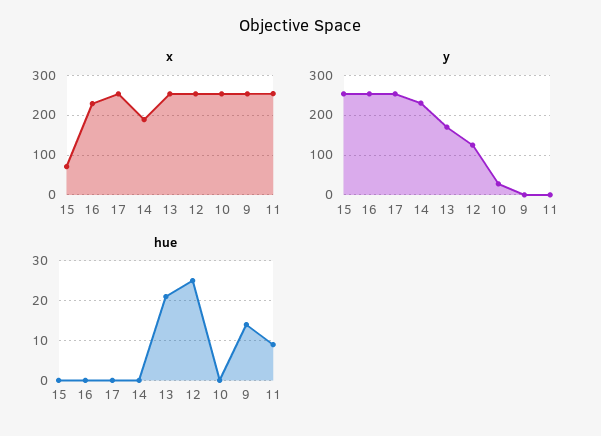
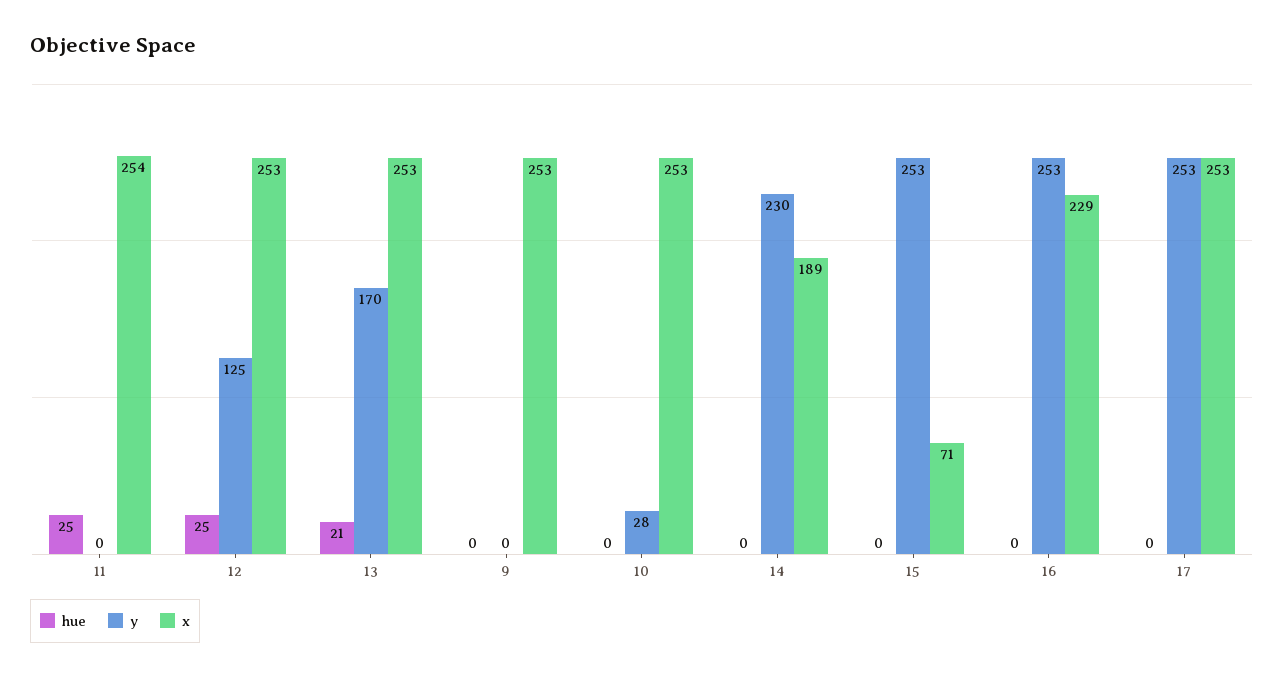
hue, 9: 15 -> 0
hue, 11: 10 -> 25

